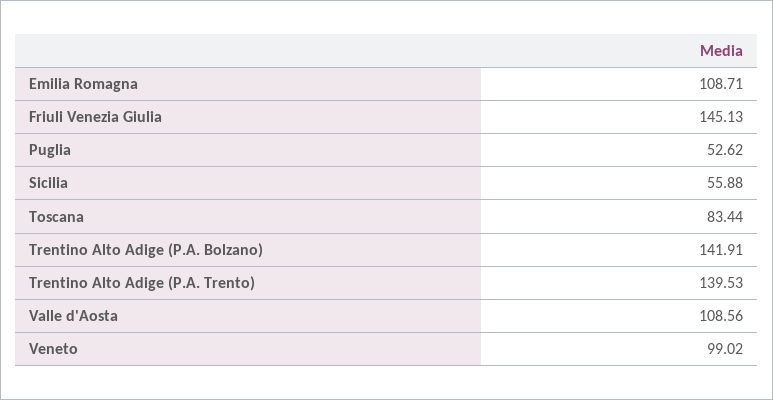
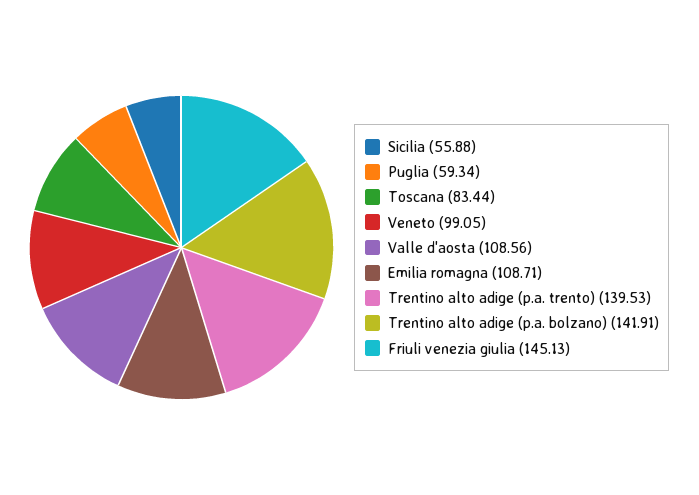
Puglia: 52.62 -> 59.34
Veneto: 99.02 -> 99.05

